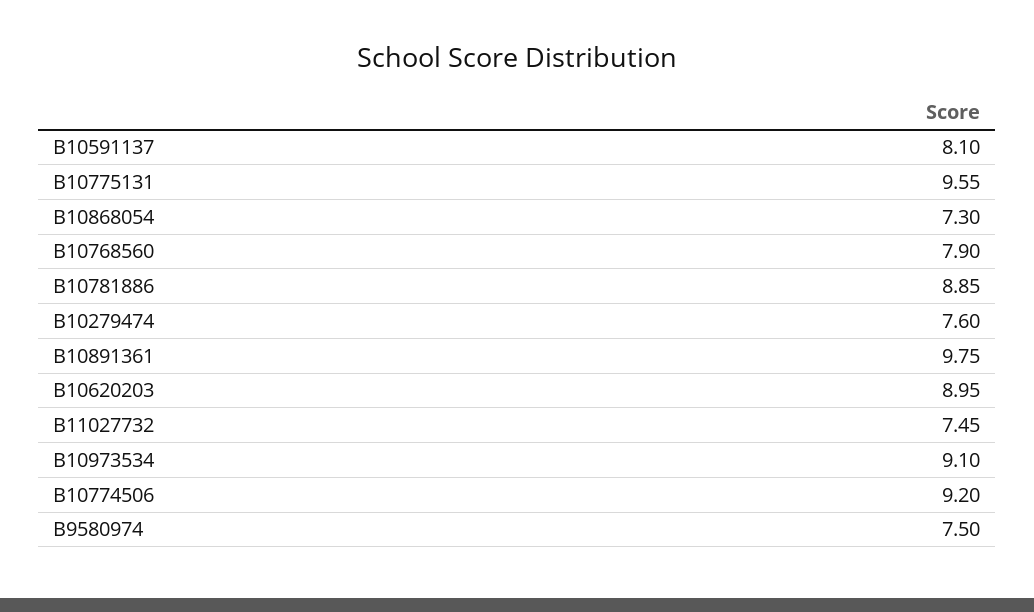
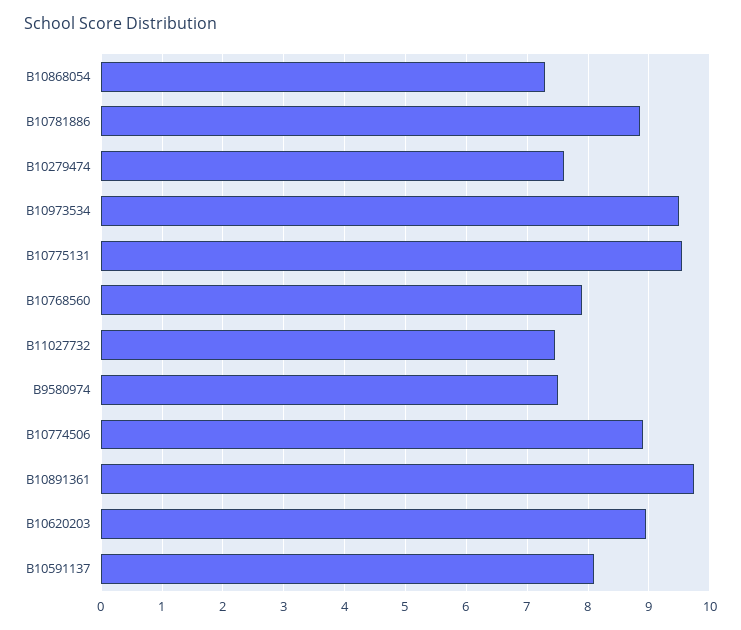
B10973534: 9.1 -> 9.5
B10774506: 9.2 -> 8.9

